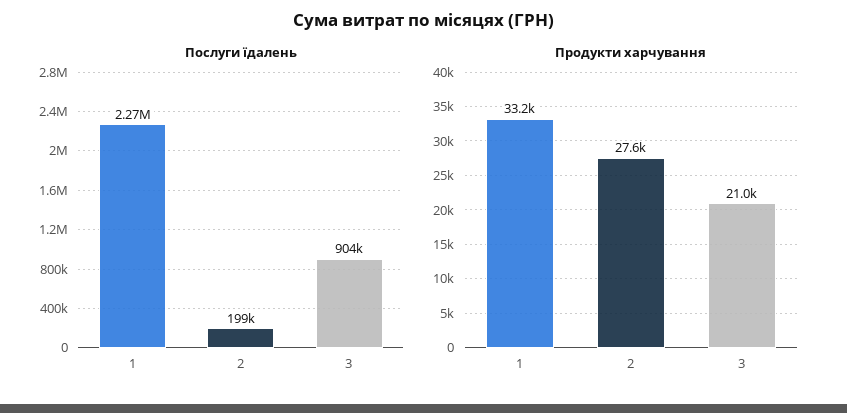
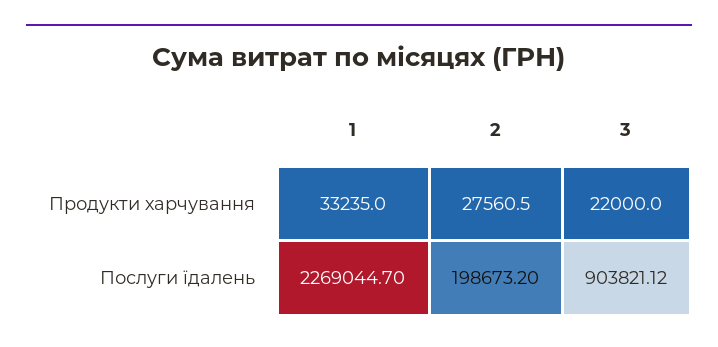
Продукти харчування, 3: 21000 -> 22000

